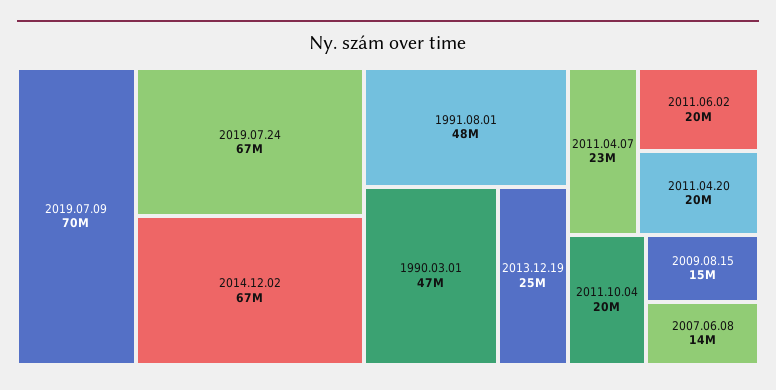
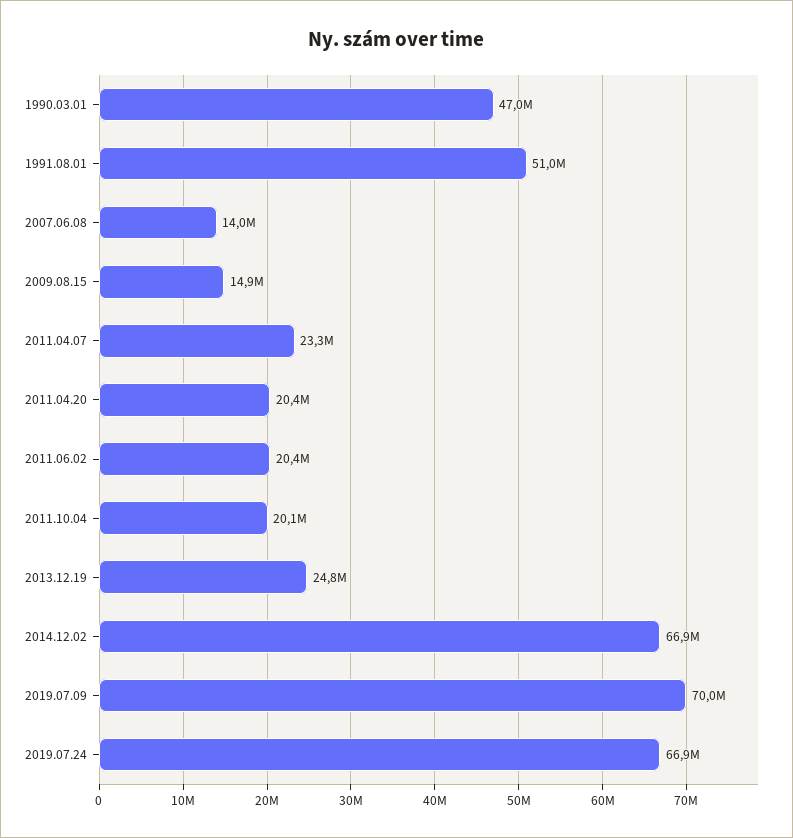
1991.08.01: 48000000 -> 51000000

